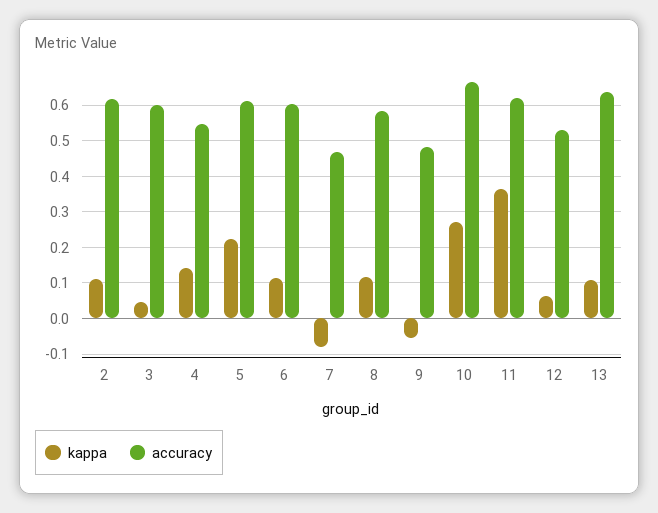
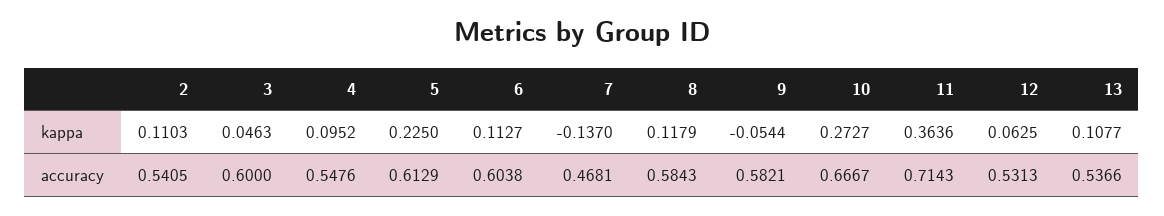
accuracy, 2: 0.62 -> 0.5405
kappa, 4: 0.14 -> 0.0952
kappa, 7: -0.08 -> -0.137
accuracy, 9: 0.48 -> 0.5821
accuracy, 11: 0.62 -> 0.7143
accuracy, 13: 0.64 -> 0.5366

